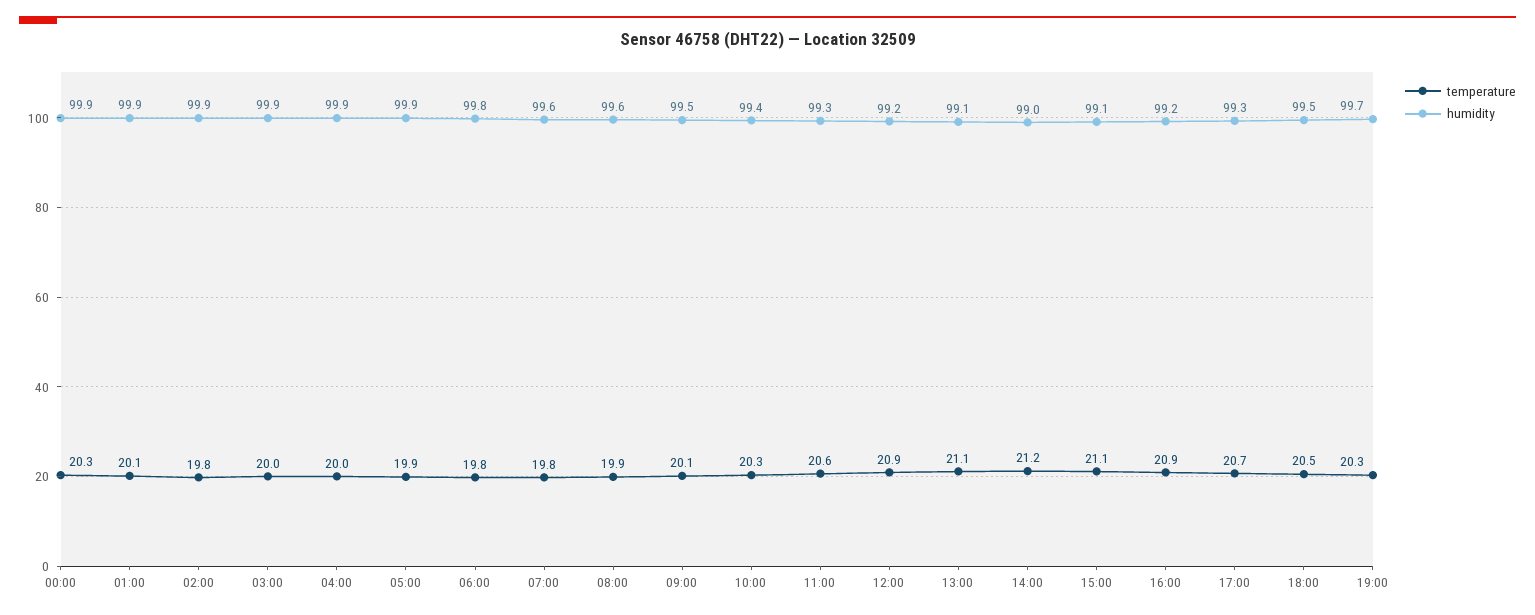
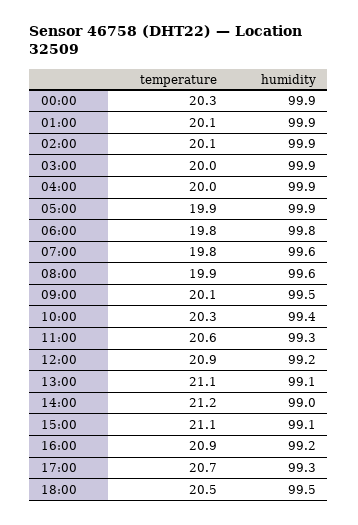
temperature, 02:00: 19.8 -> 20.1
temperature, 19:00: 20.3 -> none
humidity, 19:00: 99.7 -> none

